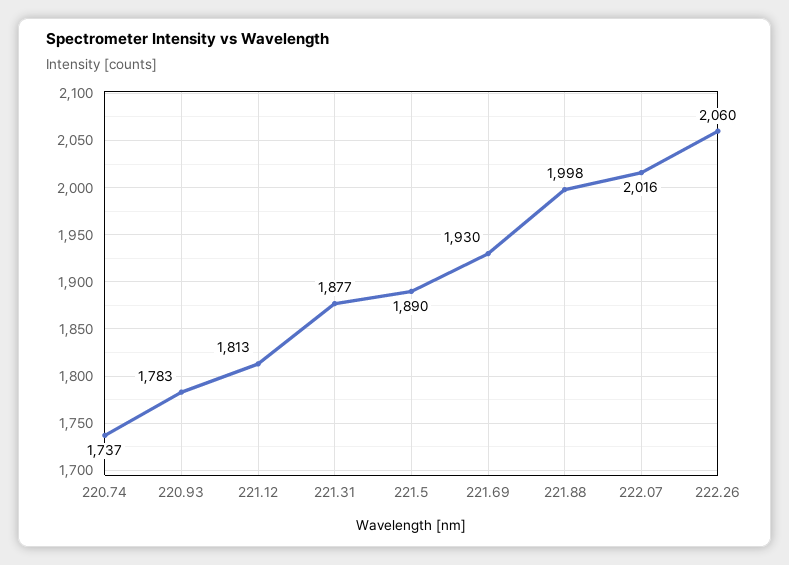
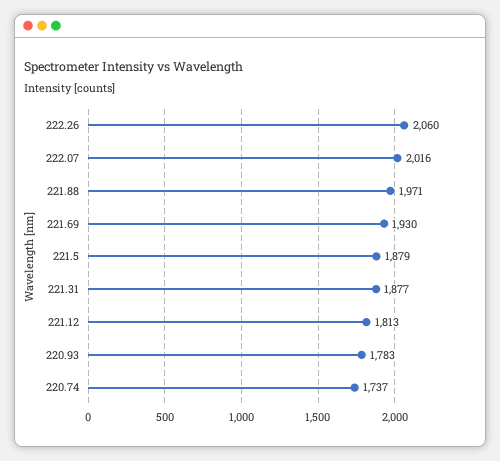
221.5: 1890 -> 1879
221.88: 1998 -> 1971

